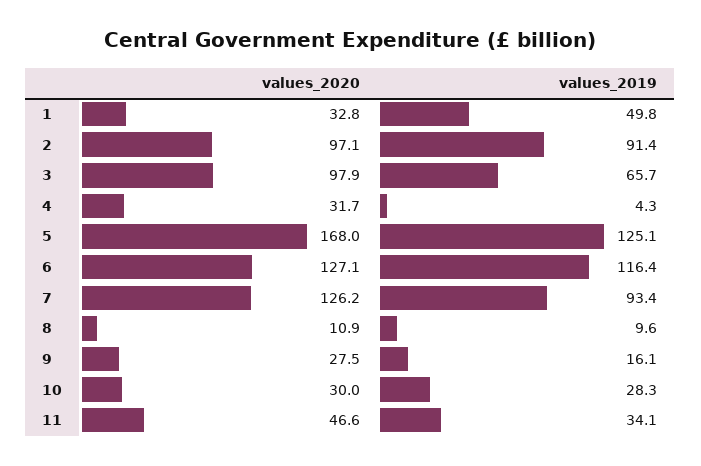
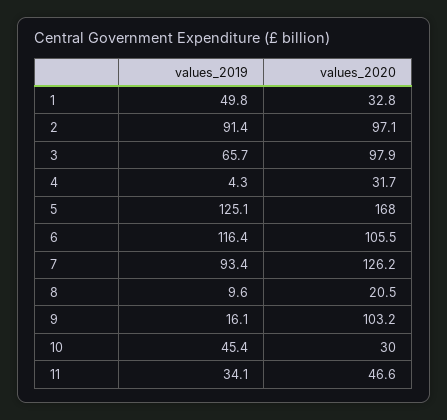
values_2020, 6: 127.1 -> 105.5
values_2020, 8: 10.9 -> 20.5
values_2020, 9: 27.5 -> 103.2
values_2019, 10: 28.3 -> 45.4

